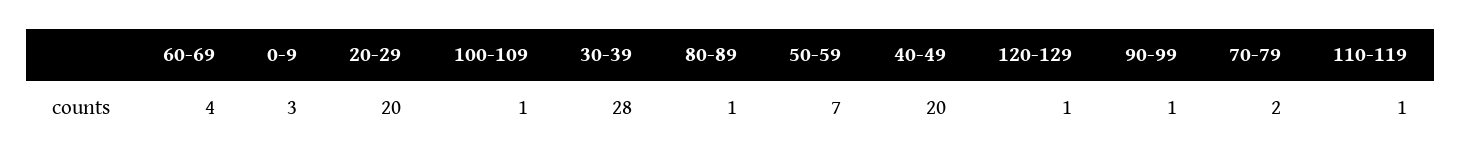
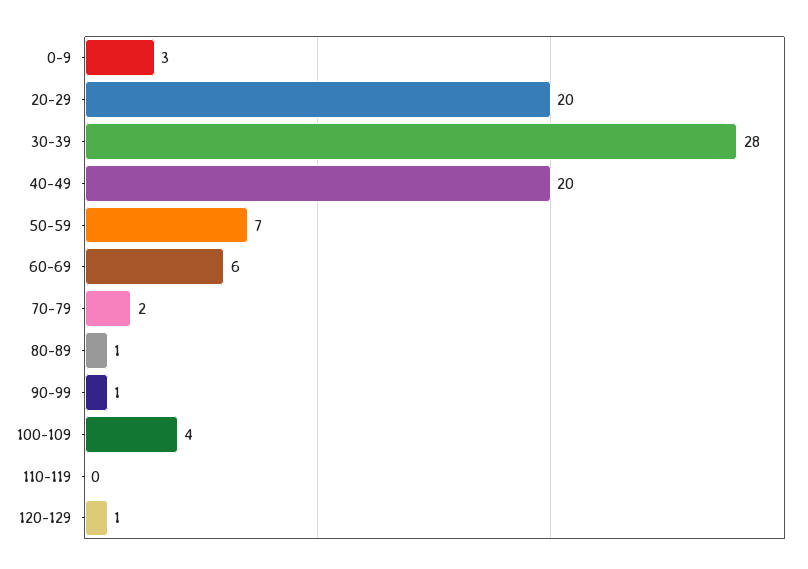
60-69: 4 -> 6
100-109: 1 -> 4
110-119: 1 -> 0

